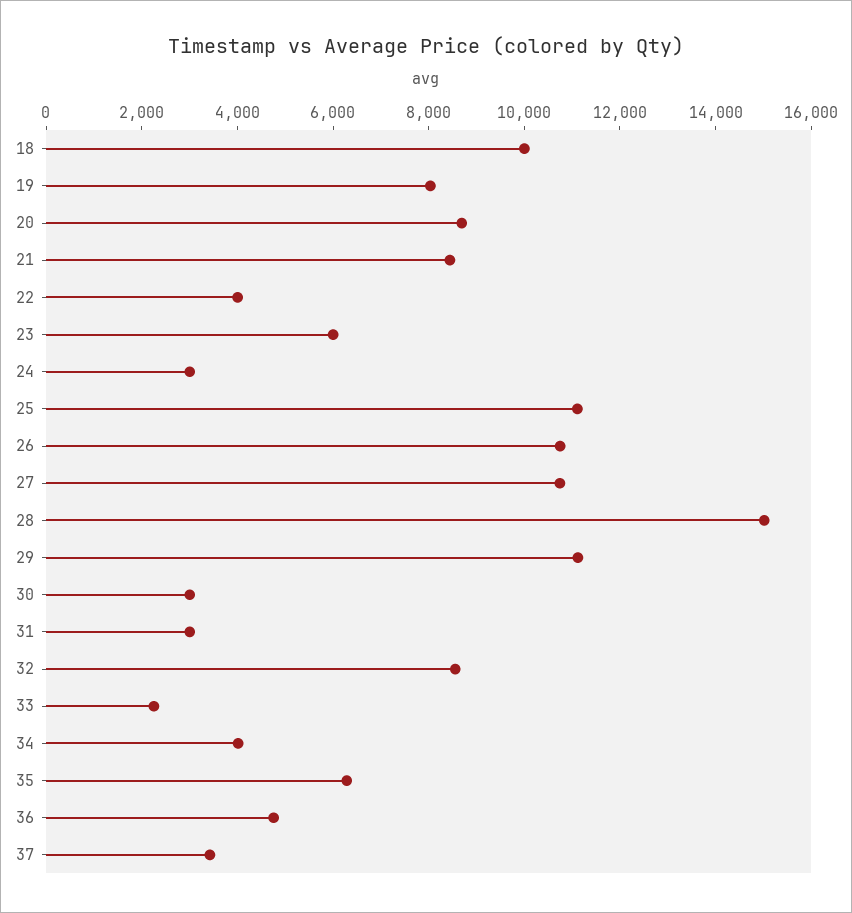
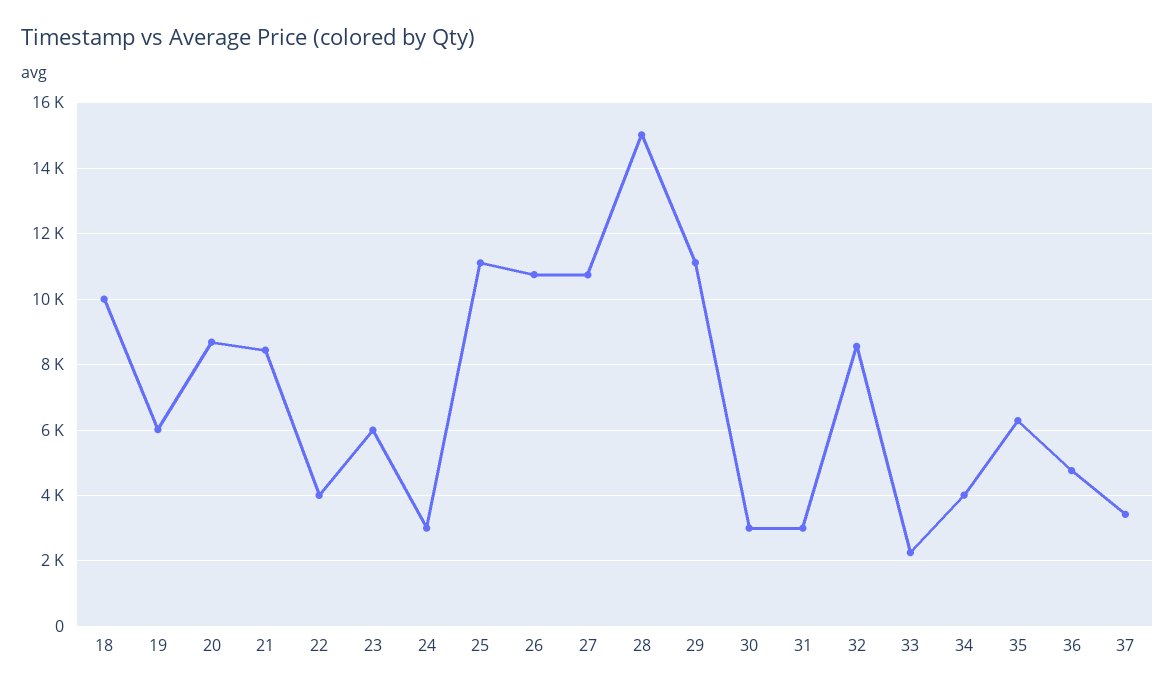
19: 8000 -> 6000

